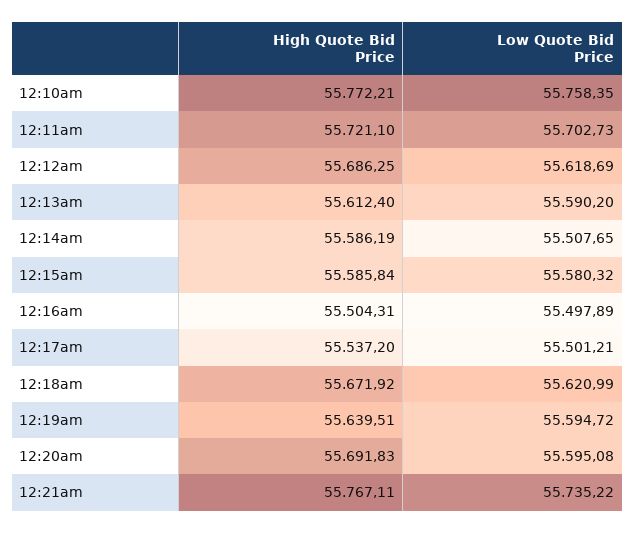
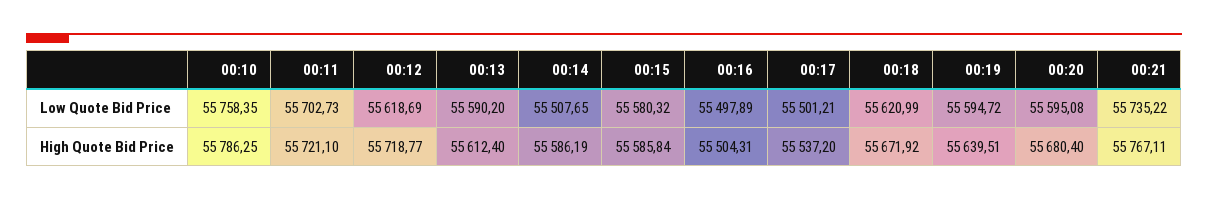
High Quote Bid Price, 12:10am: 55772.21 -> 55786.25
High Quote Bid Price, 12:12am: 55686.25 -> 55718.77
High Quote Bid Price, 12:20am: 55691.83 -> 55680.4

